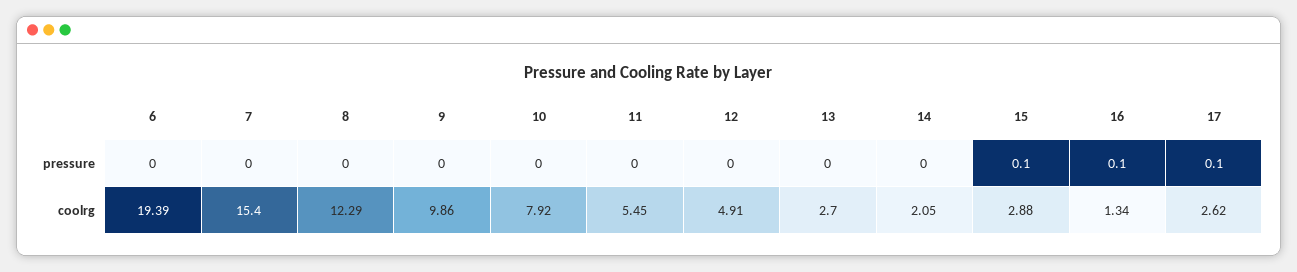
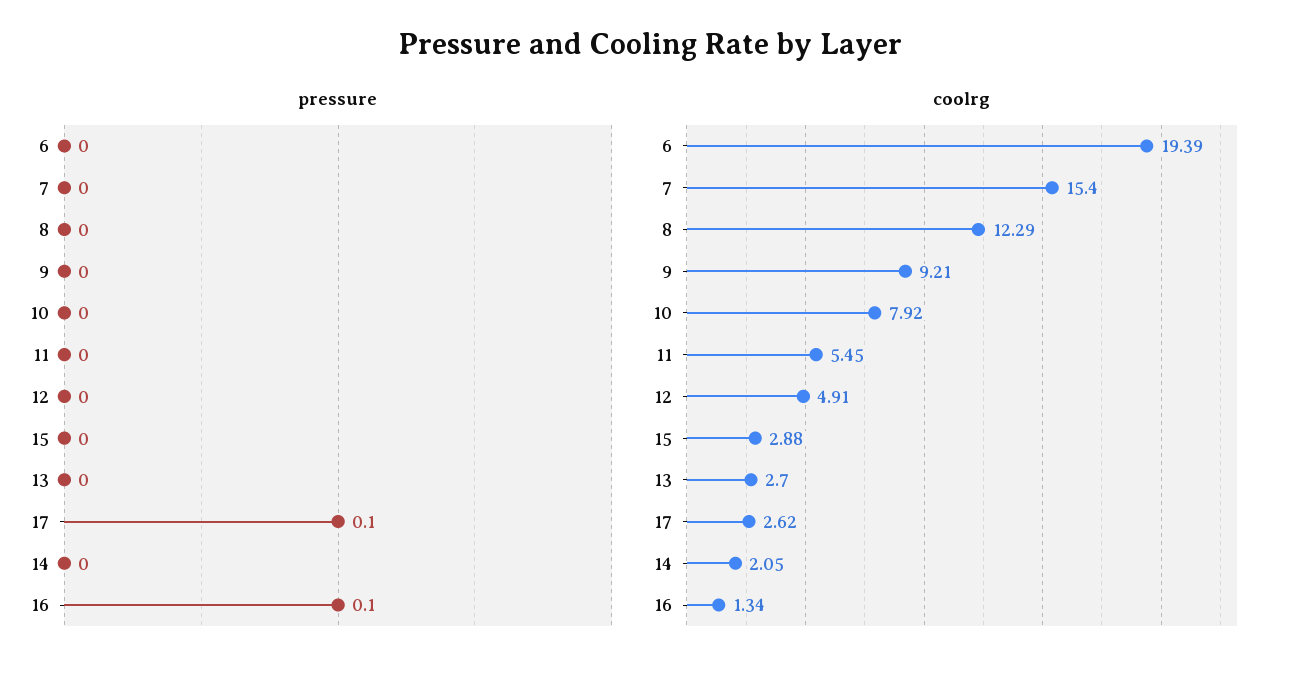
pressure, 15: 0.1 -> 0
coolrg, 9: 9.86 -> 9.21

